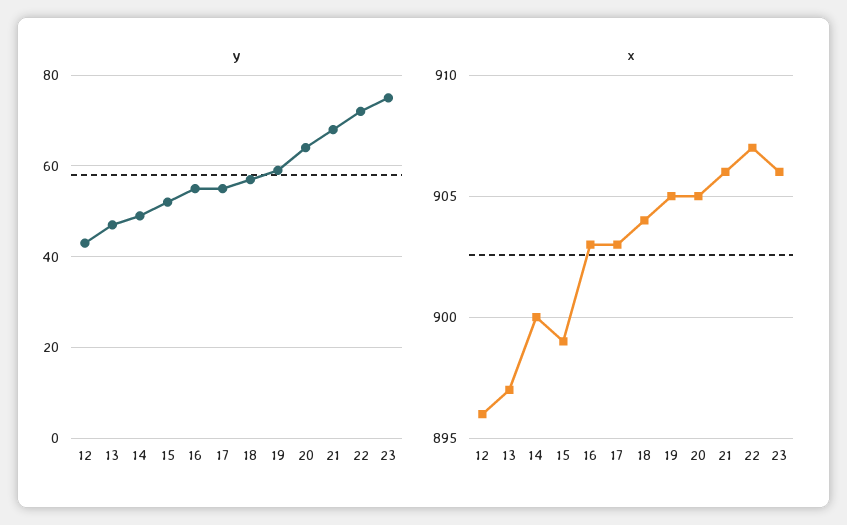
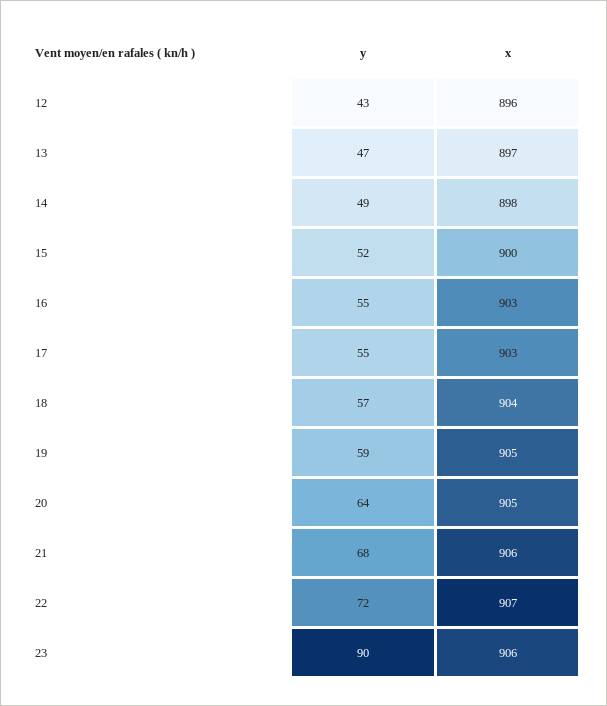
y, 23: 75 -> 90
x, 14: 900 -> 898
x, 15: 899 -> 900

